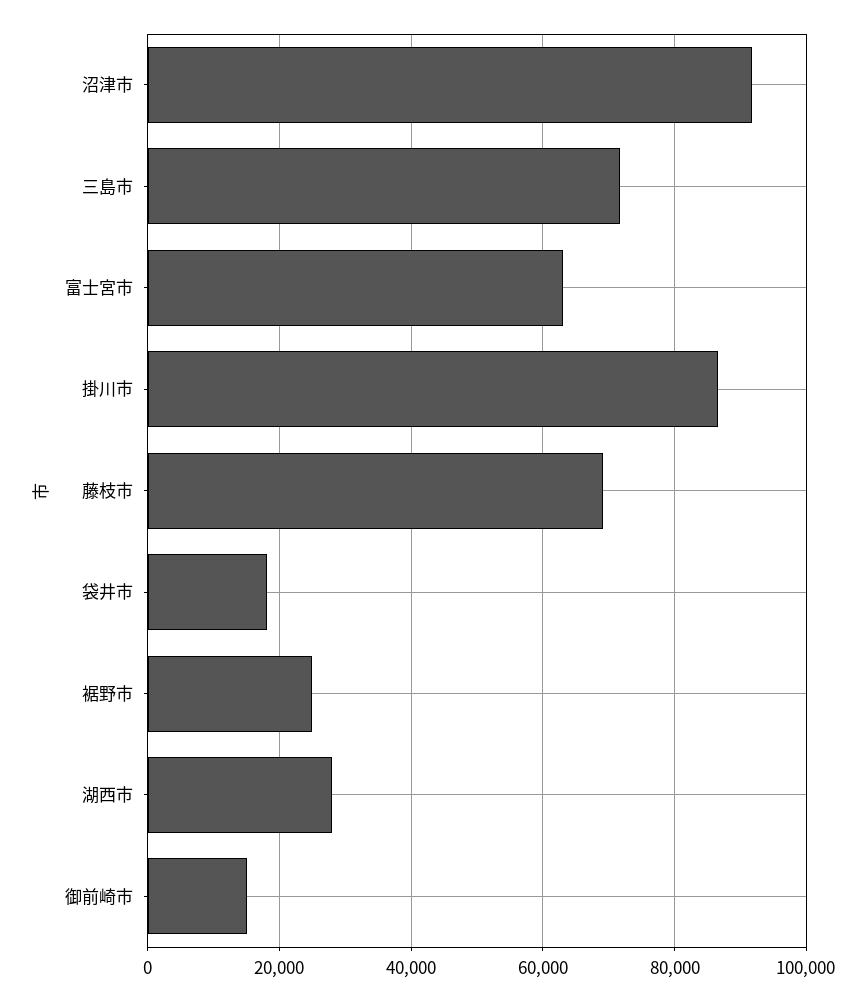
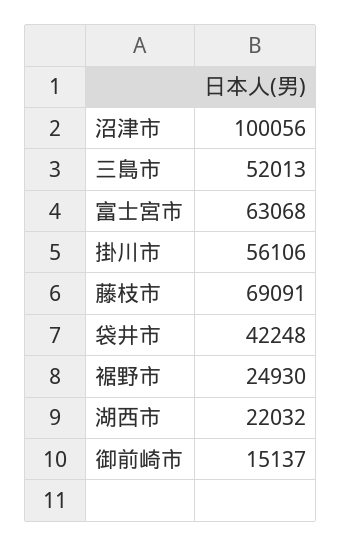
沼津市: 92000 -> 100056
三島市: 72000 -> 52013
掛川市: 86000 -> 56106
袋井市: 18000 -> 42248
湖西市: 28000 -> 22032

